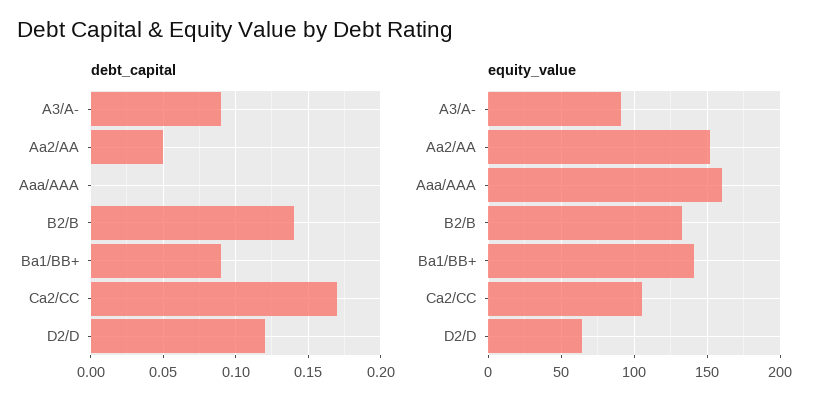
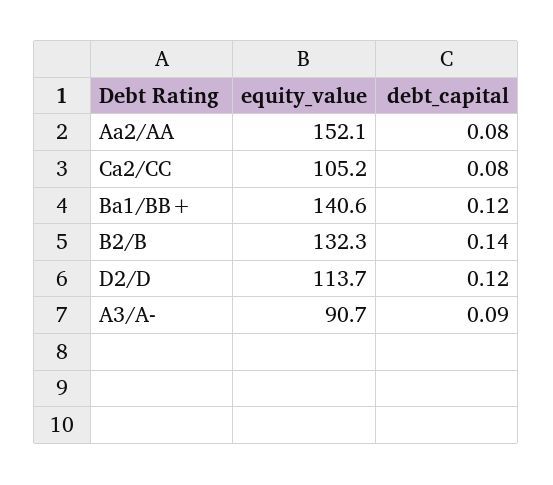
debt_capital, Aa2/AA: 0.05 -> 0.08
debt_capital, Aaa/AAA: 0 -> none
debt_capital, Ba1/BB+: 0.09 -> 0.12
debt_capital, Ca2/CC: 0.17 -> 0.08
equity_value, Aaa/AAA: 160 -> none
equity_value, D2/D: 65 -> 113.7

